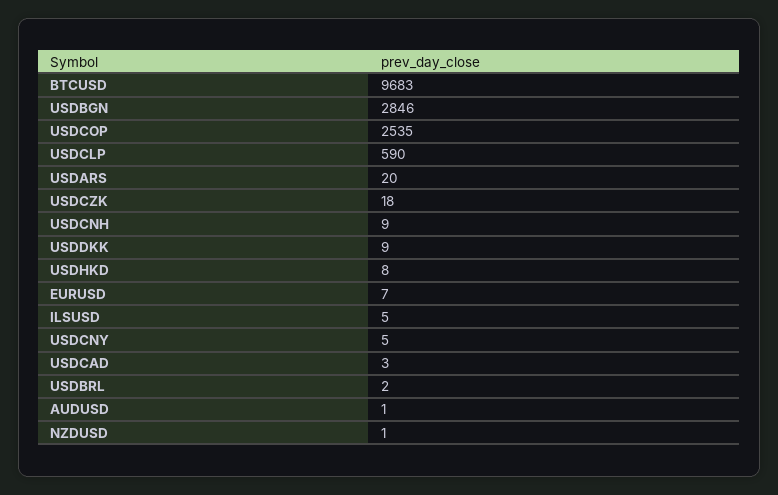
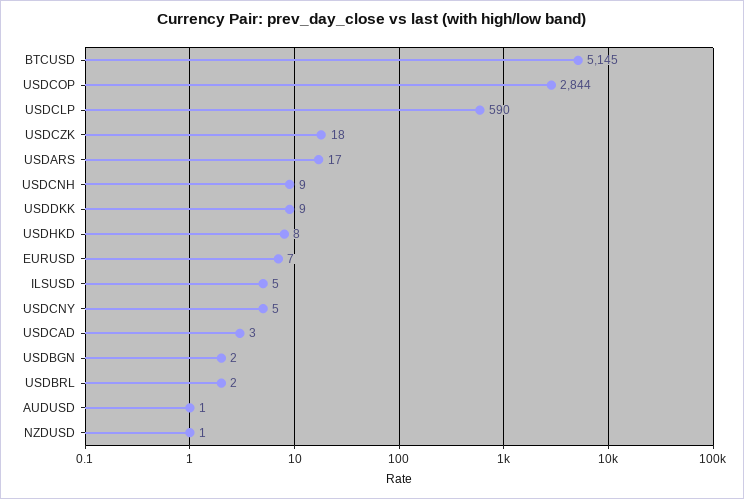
BTCUSD: 9683 -> 5145
USDBGN: 2846 -> 2
USDCOP: 2535 -> 2844
USDARS: 20 -> 17

